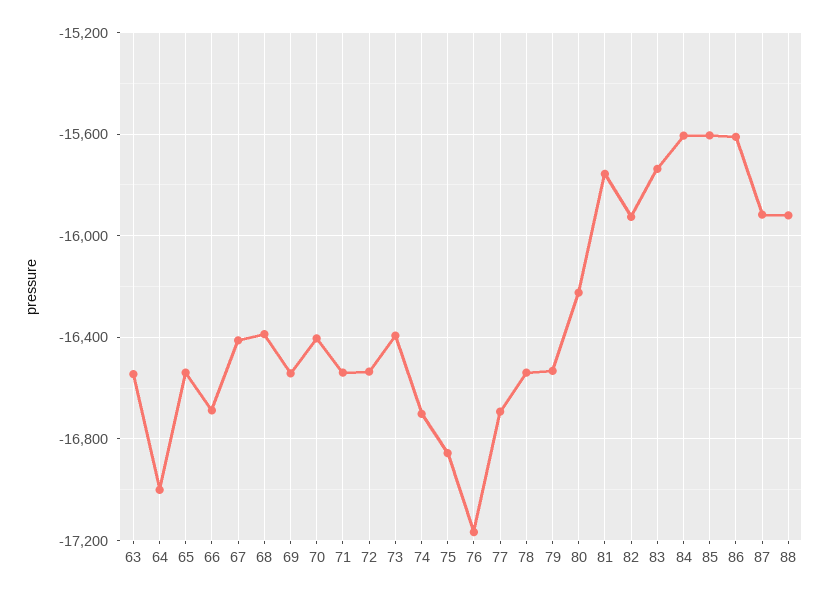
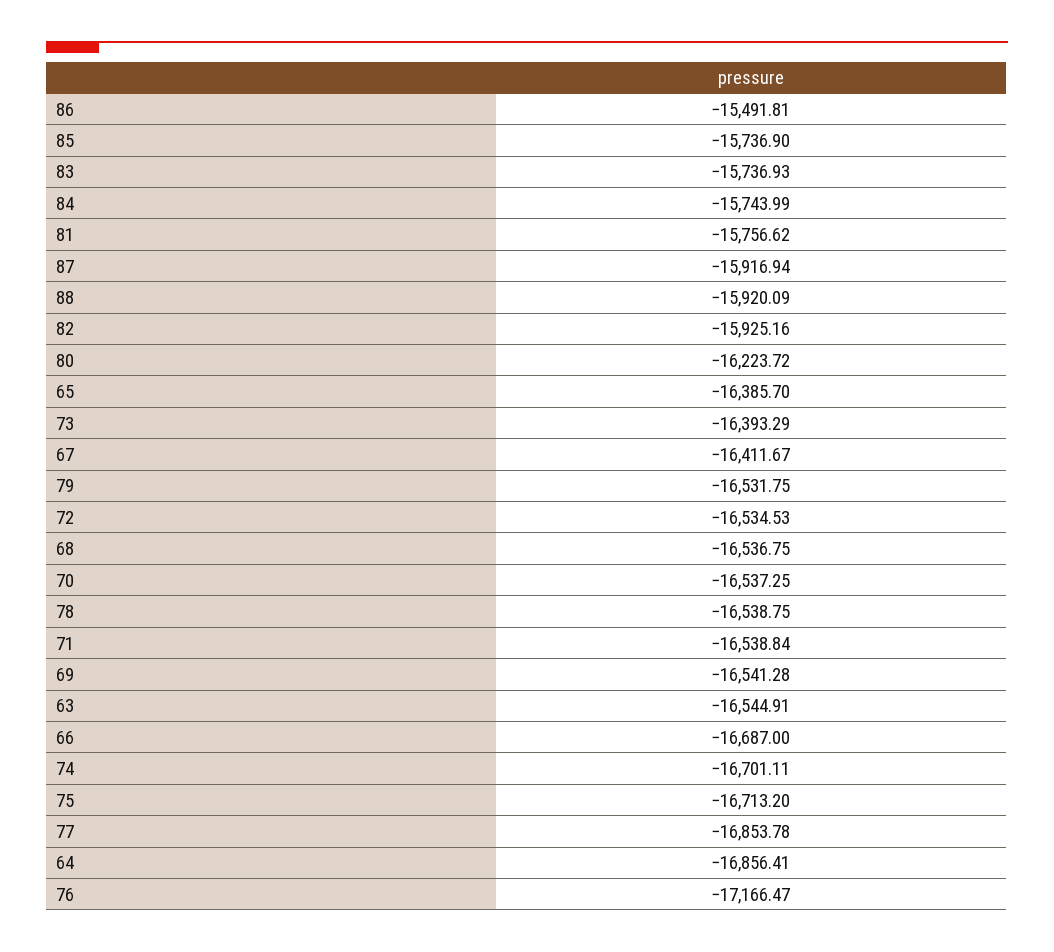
64: -17000 -> -16856.41
65: -16550 -> -16385.7
68: -16400 -> -16536.75
70: -16400 -> -16537.25
75: -16850 -> -16713.2
77: -16700 -> -16853.78
84: -15600 -> -15743.99
85: -15600 -> -15736.9
86: -15600 -> -15491.81

